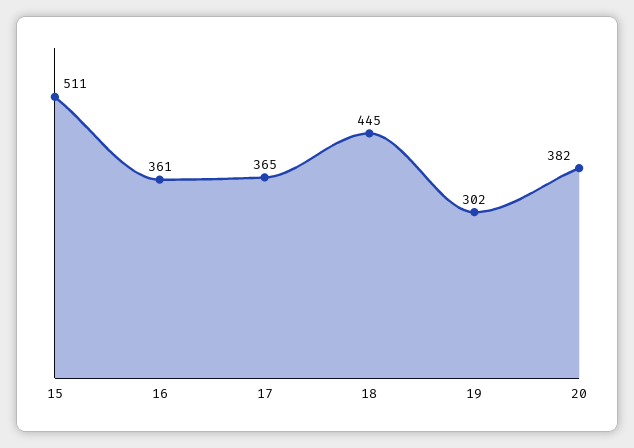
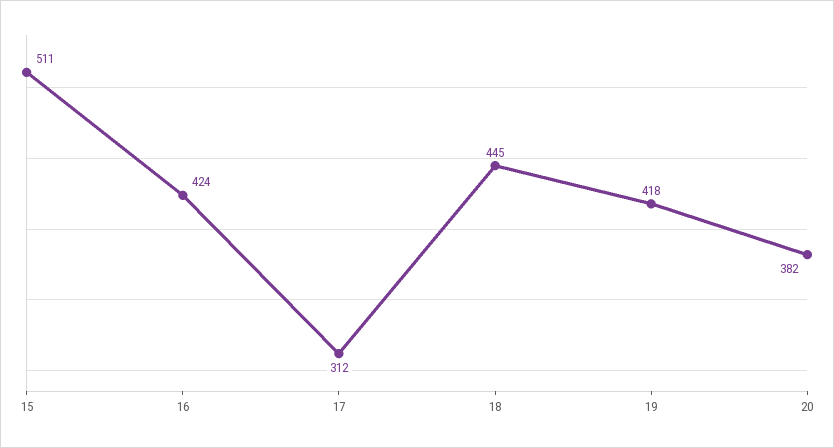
16: 361 -> 424
17: 365 -> 312
19: 302 -> 418

